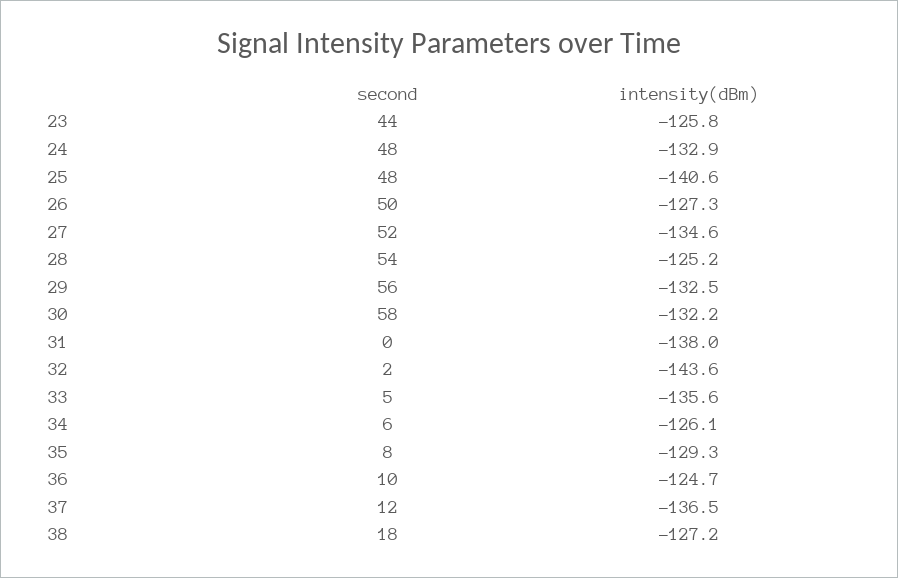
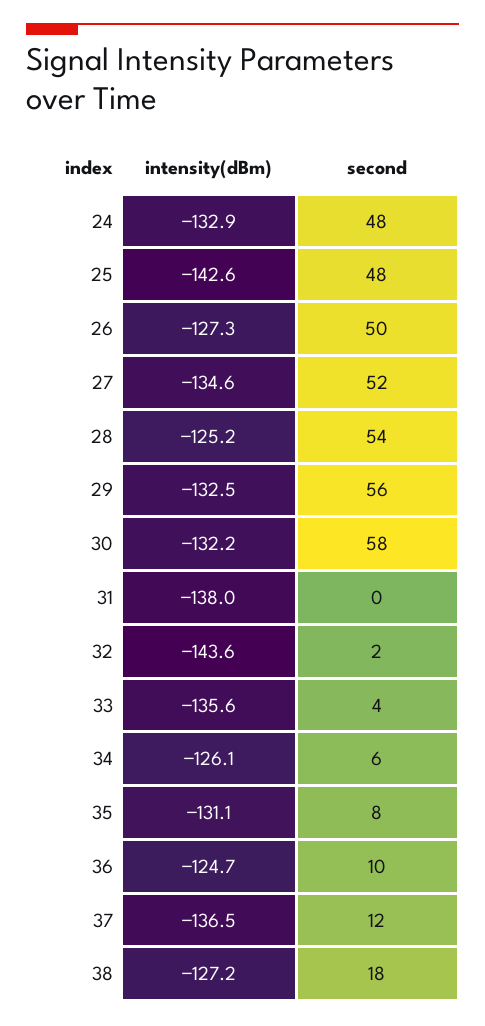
second, 23: 44 -> none
intensity(dBm), 23: -125.8 -> none
intensity(dBm), 25: -140.6 -> -142.6
second, 33: 5 -> 4
intensity(dBm), 35: -129.3 -> -131.1

